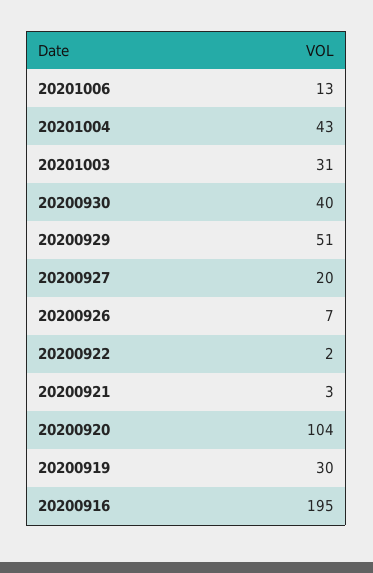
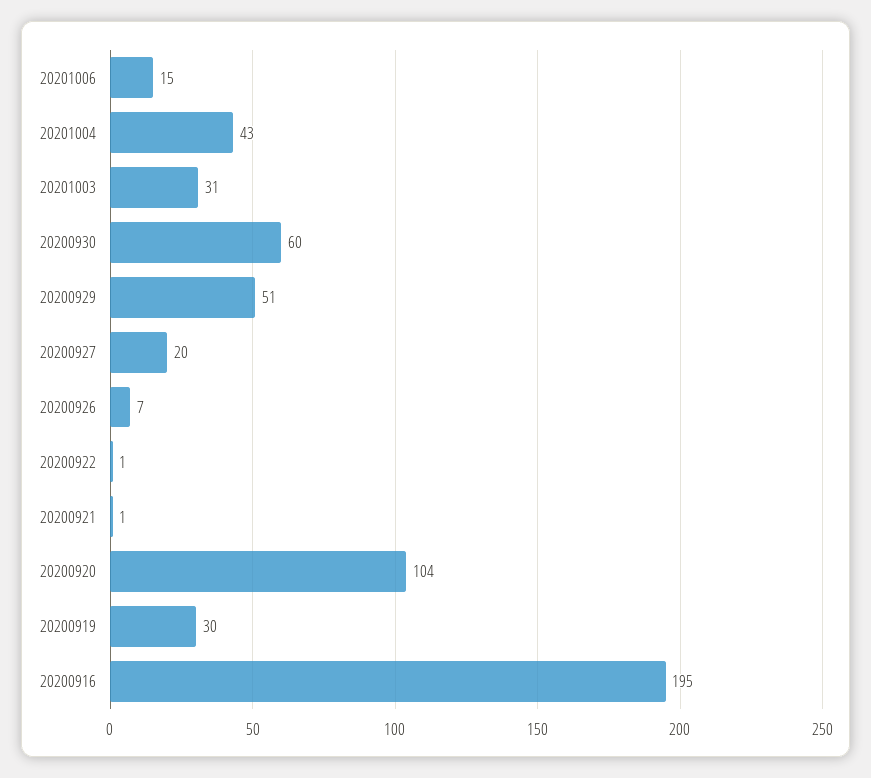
20201006: 13 -> 15
20200930: 40 -> 60
20200922: 2 -> 1
20200921: 3 -> 1

